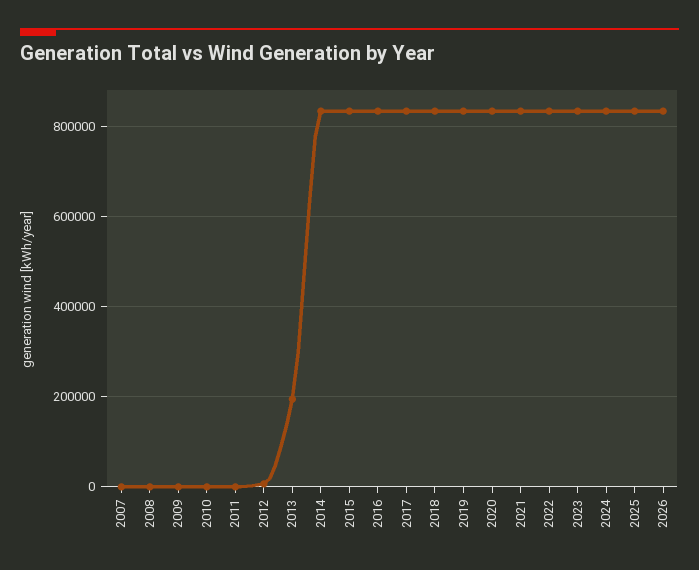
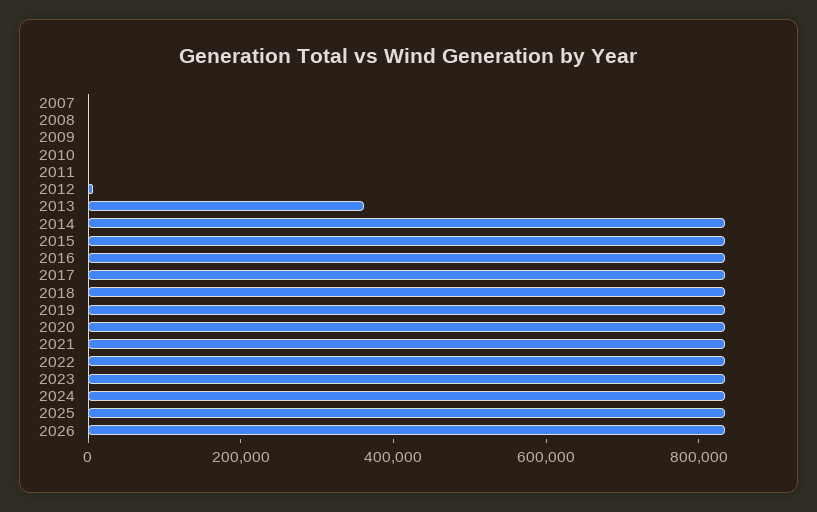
2013: 200000 -> 350000

